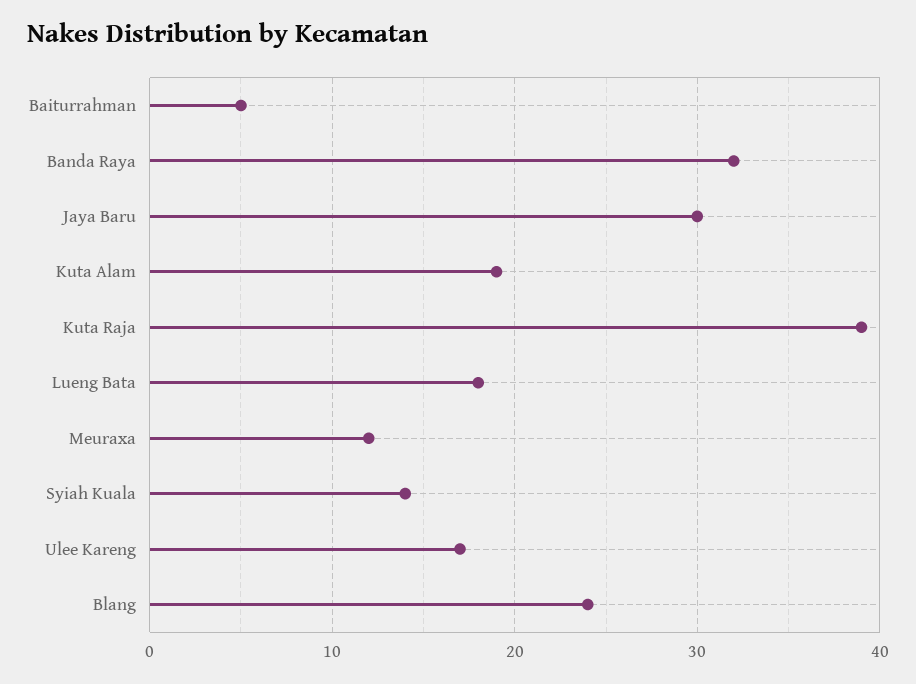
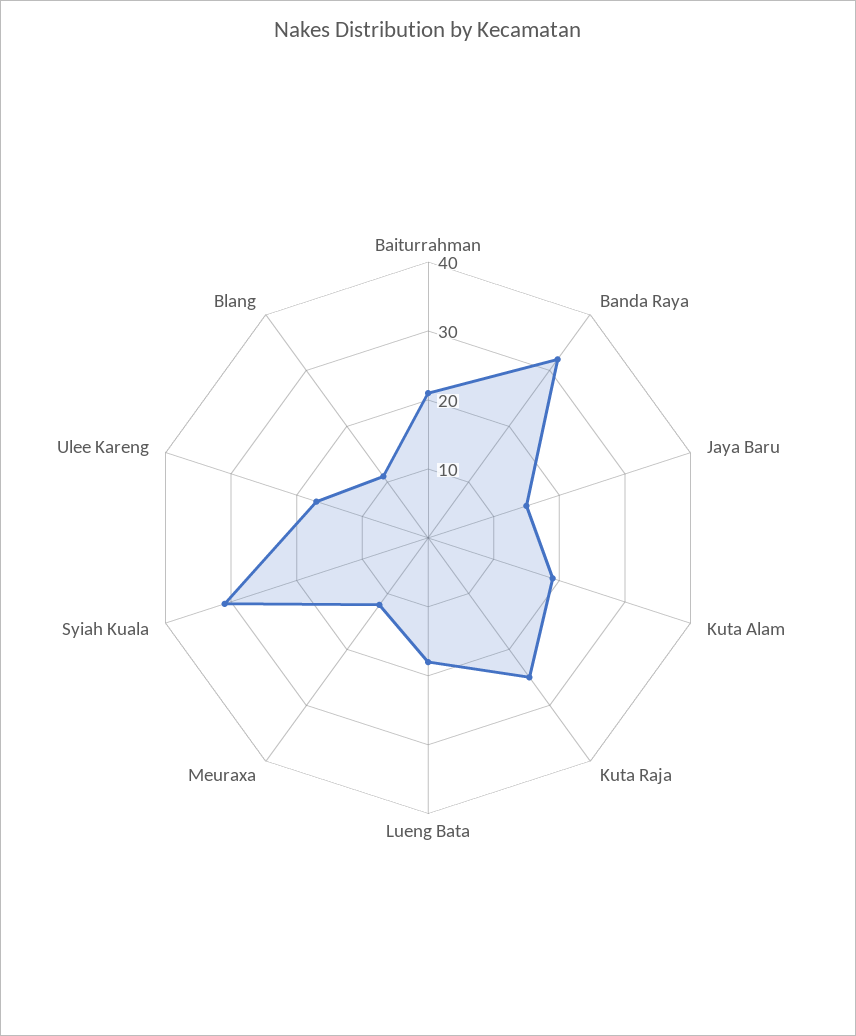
Baiturrahman: 5 -> 20
Jaya Baru: 30 -> 15
Kuta Raja: 39 -> 25
Syiah Kuala: 14 -> 30
Blang: 24 -> 10

